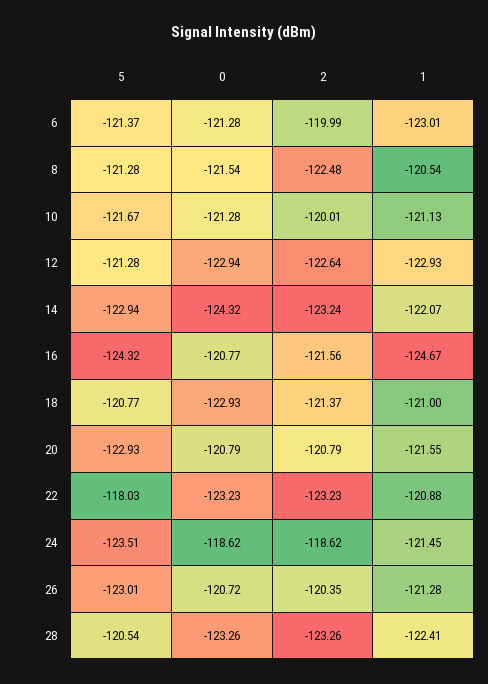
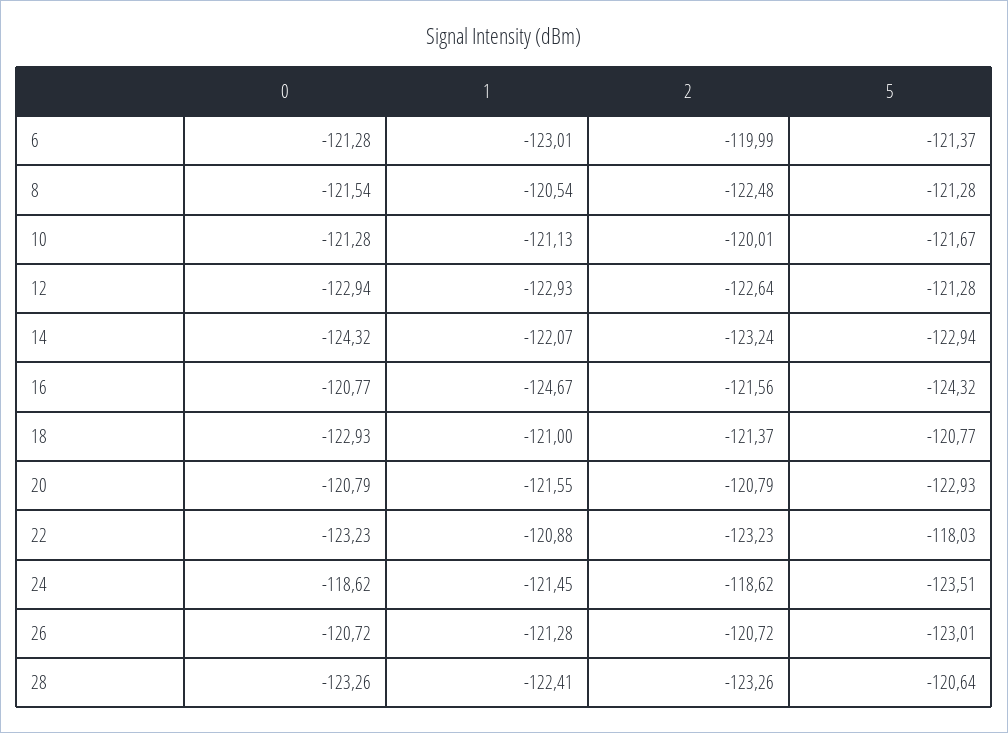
2, 26: -120.35 -> -120.72
5, 28: -120.54 -> -120.64

